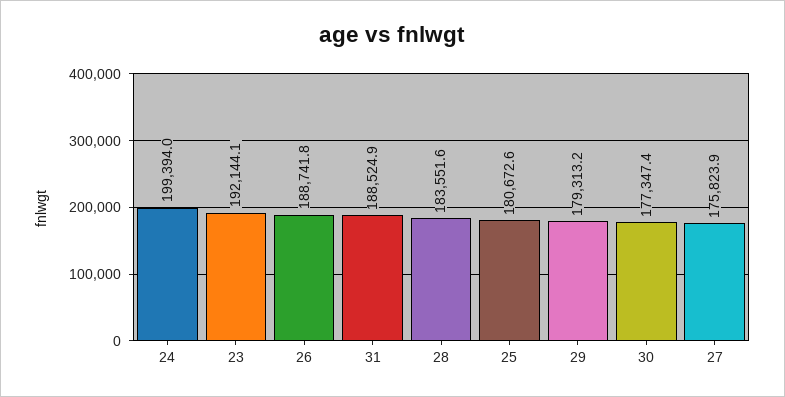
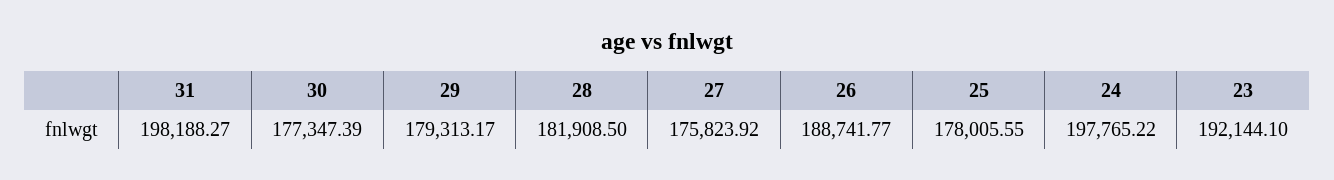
24: 199394 -> 197765.22
31: 188524.9 -> 198188.27
28: 183551.6 -> 181908.5
25: 180672.6 -> 178005.55

